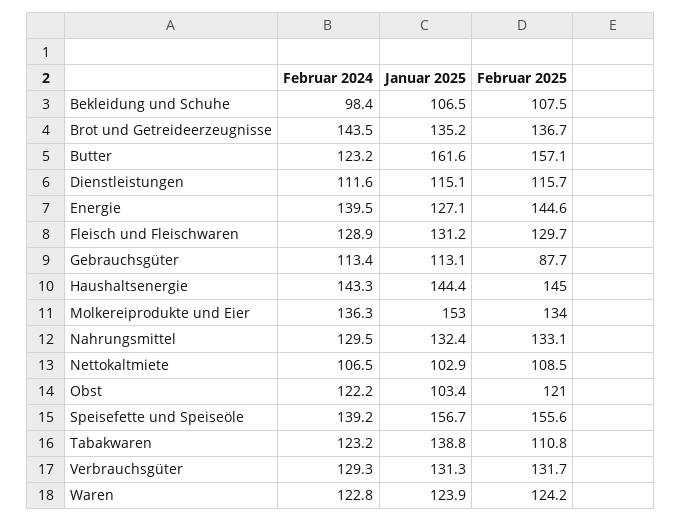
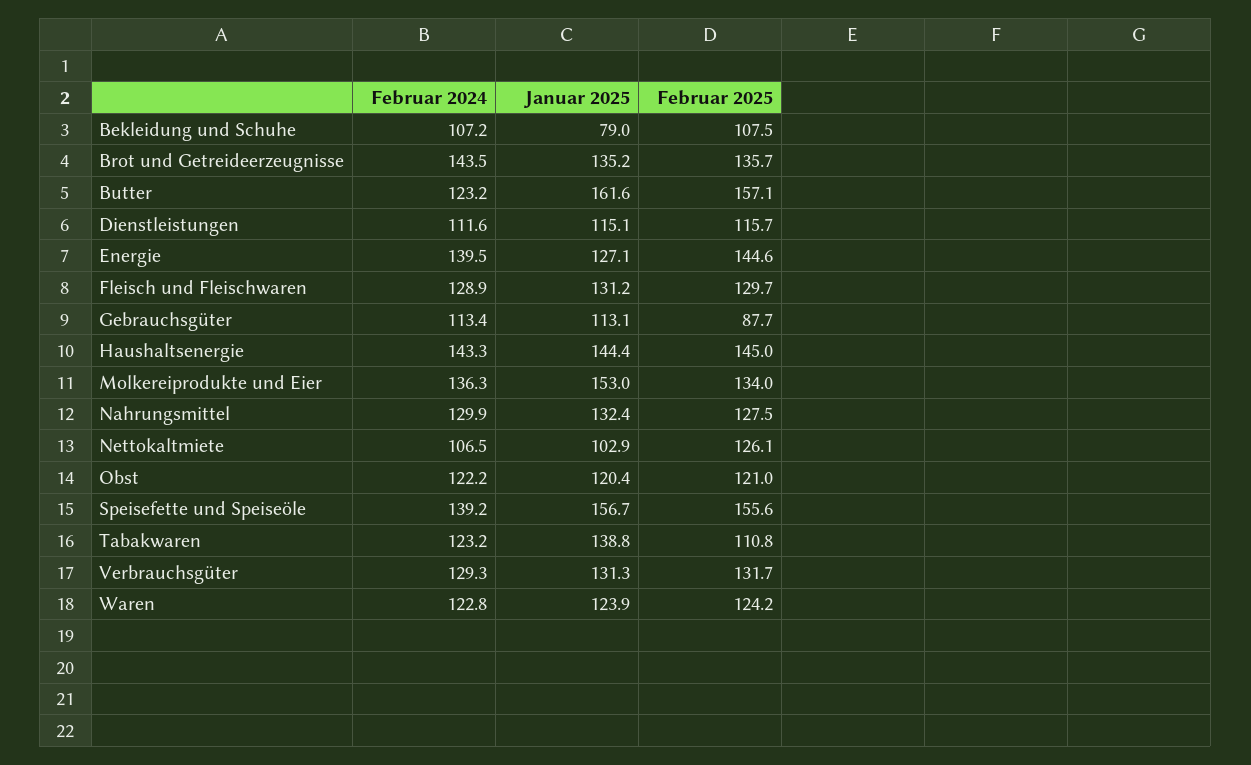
Februar 2024, Bekleidung und Schuhe: 98.4 -> 107.2
Januar 2025, Bekleidung und Schuhe: 106.5 -> 79
Februar 2025, Brot und Getreideerzeugnisse: 136.7 -> 135.7
Februar 2024, Nahrungsmittel: 129.5 -> 129.9
Februar 2025, Nahrungsmittel: 133.1 -> 127.5
Februar 2025, Nettokaltmiete: 108.5 -> 126.1
Januar 2025, Obst: 103.4 -> 120.4

